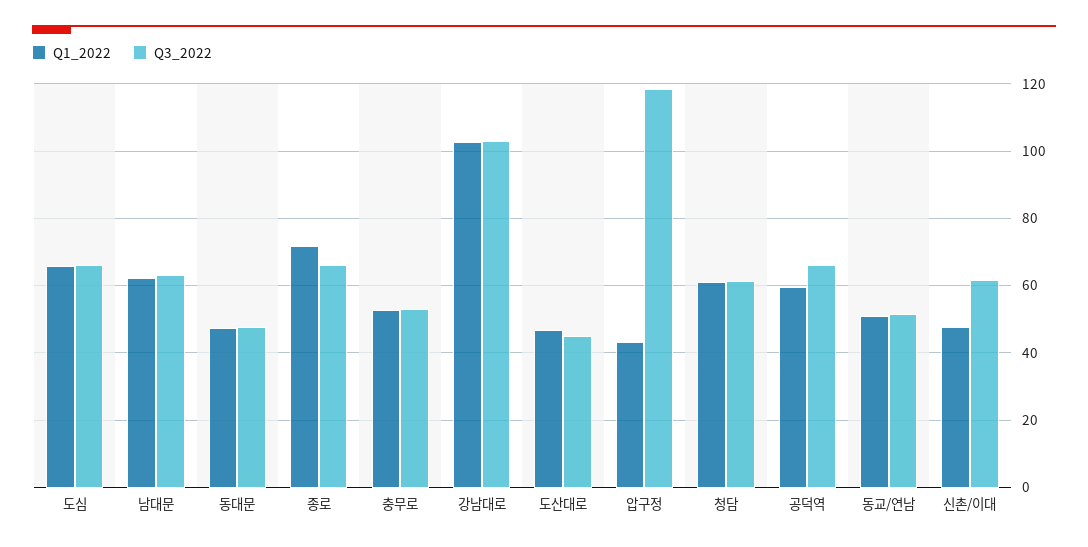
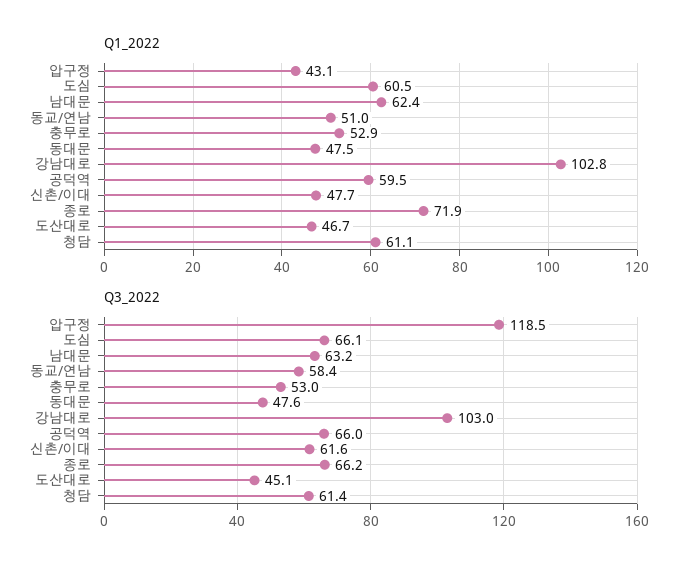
Q1_2022, 도심: 66 -> 60.5
Q3_2022, 동교/연남: 52 -> 58.4

